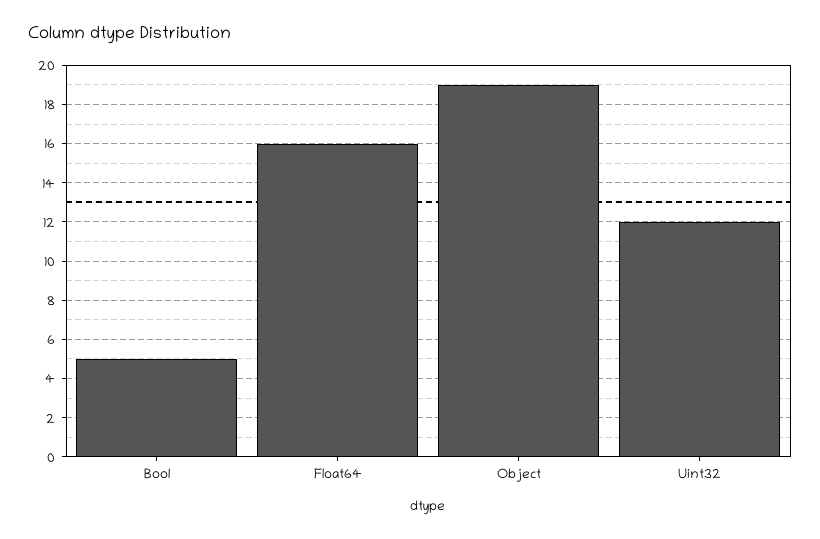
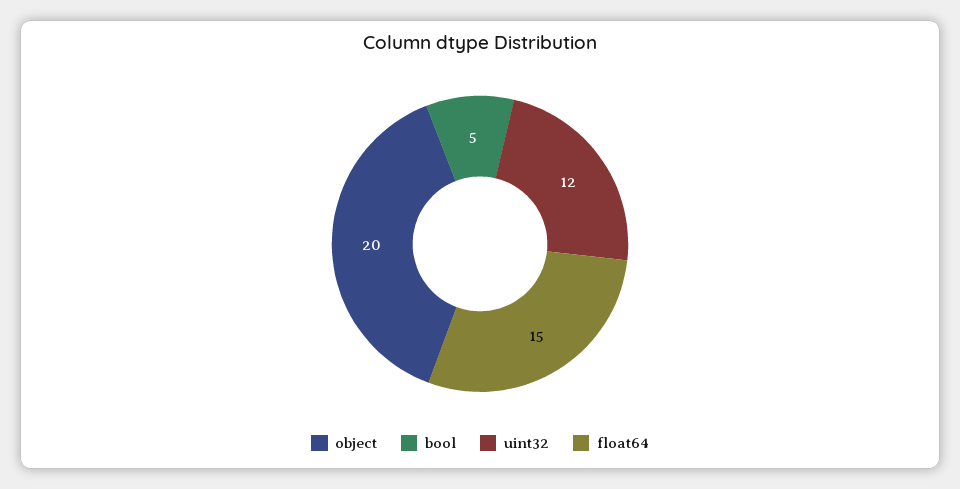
Float64: 16 -> 15
Object: 19 -> 20

